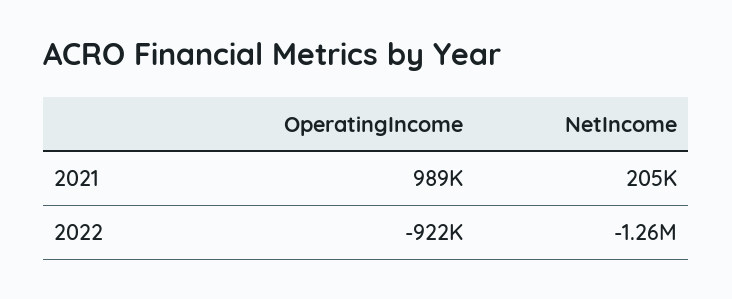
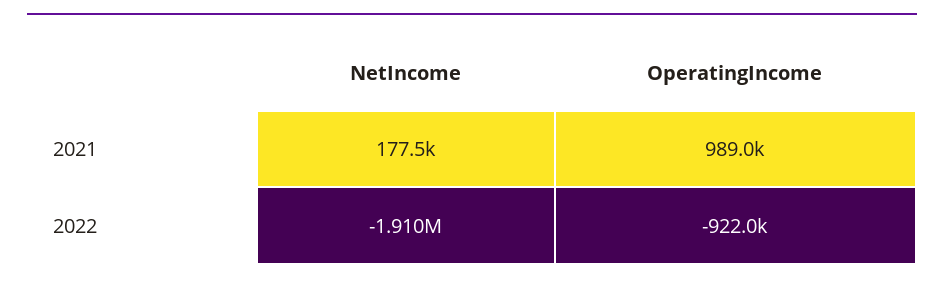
NetIncome, 2021: 205000 -> 177500
NetIncome, 2022: -1260000 -> -1910000

